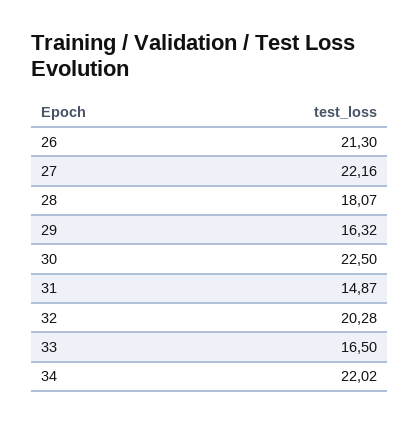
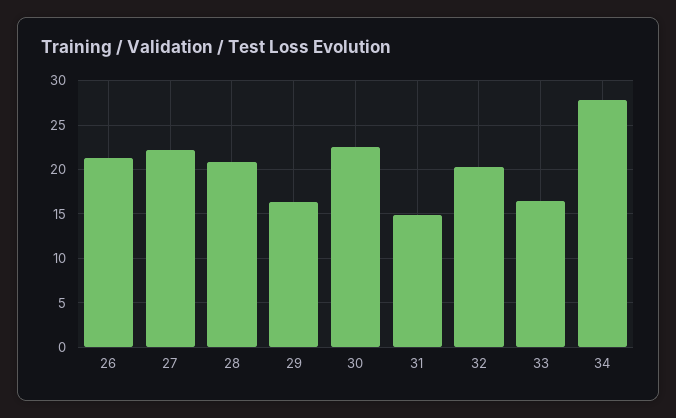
28: 18.07 -> 21
34: 22.02 -> 28

